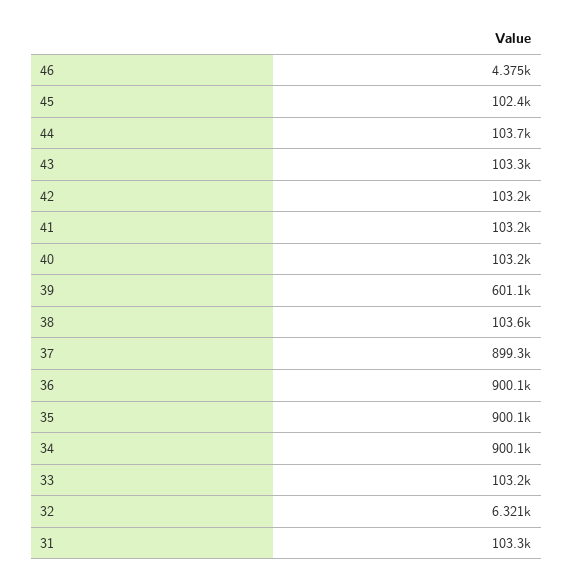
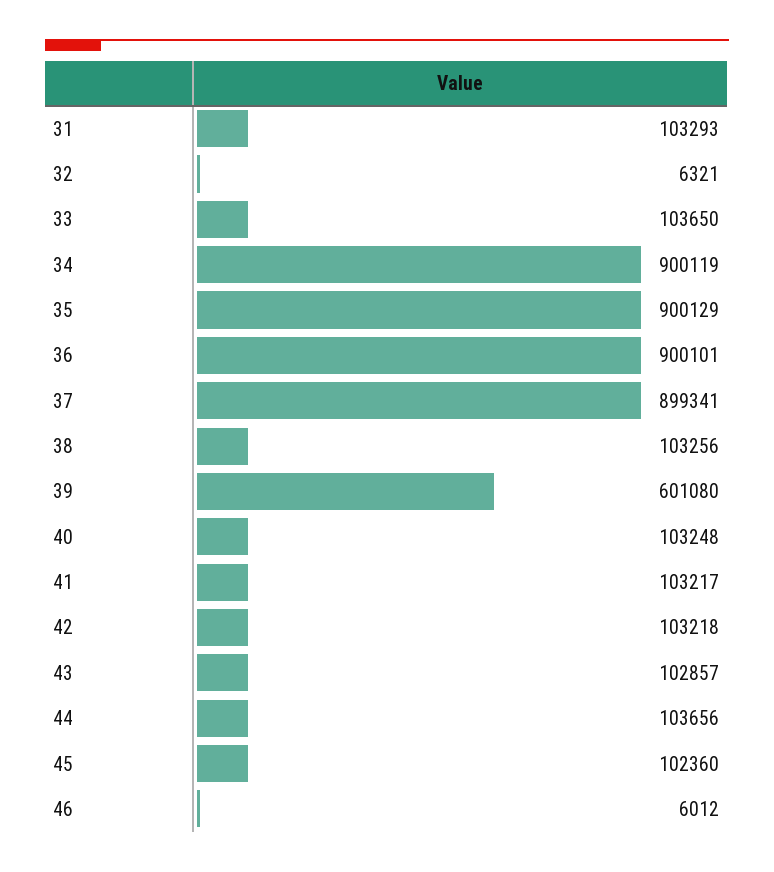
46: 4375 -> 6012
43: 103300 -> 102857
38: 103600 -> 103256
33: 103200 -> 103650

